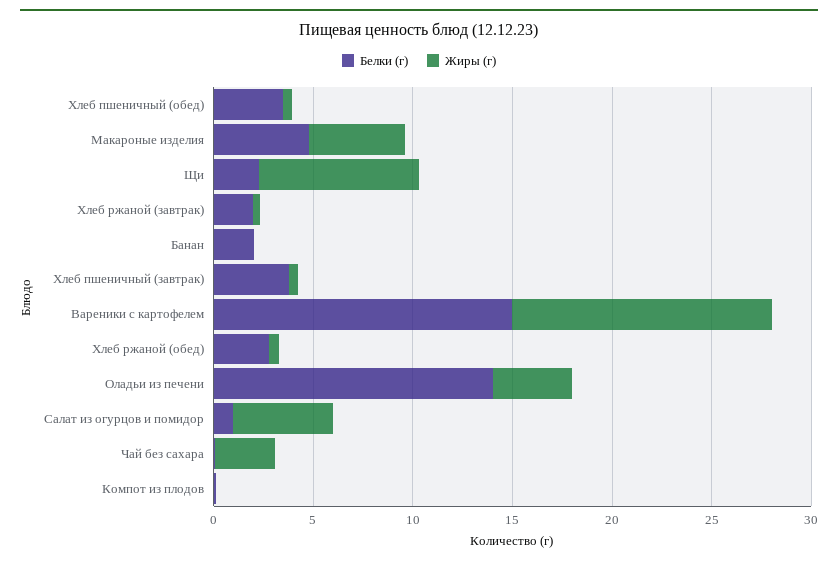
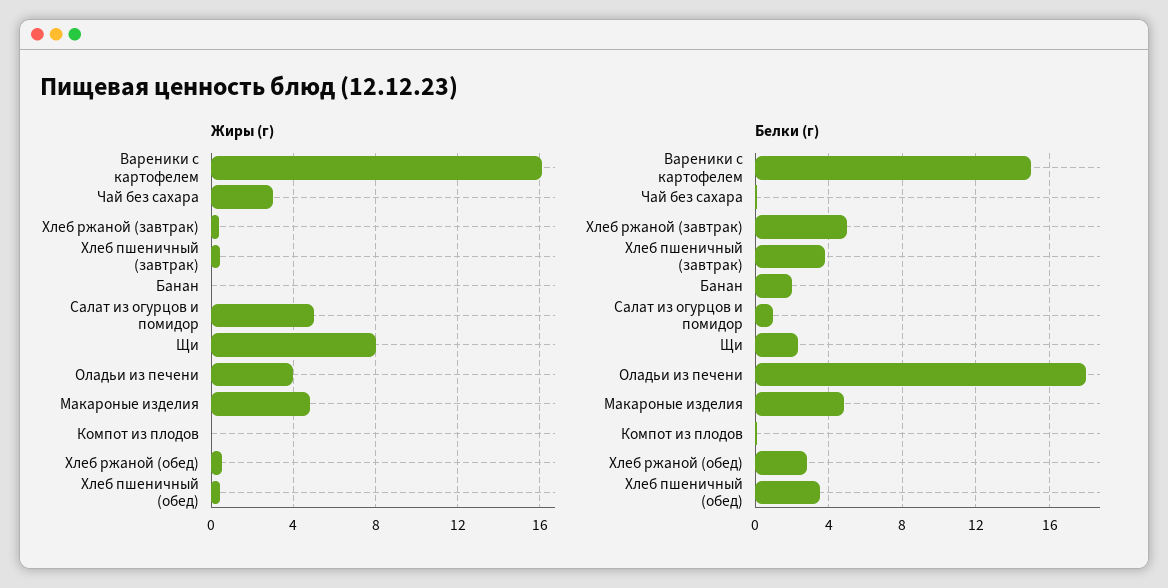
Белки (г), Хлеб ржаной (завтрак): 2 -> 5
Жиры (г), Вареники с картофелем: 13 -> 16
Белки (г), Оладьи из печени: 14 -> 18

